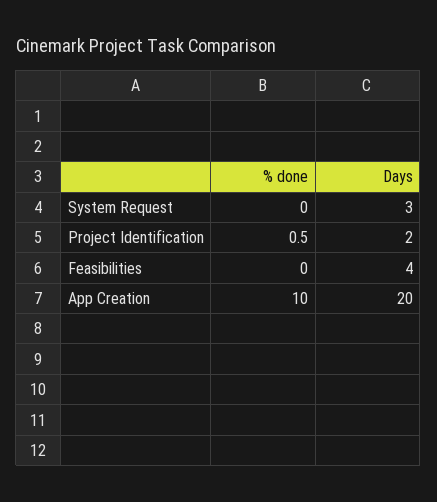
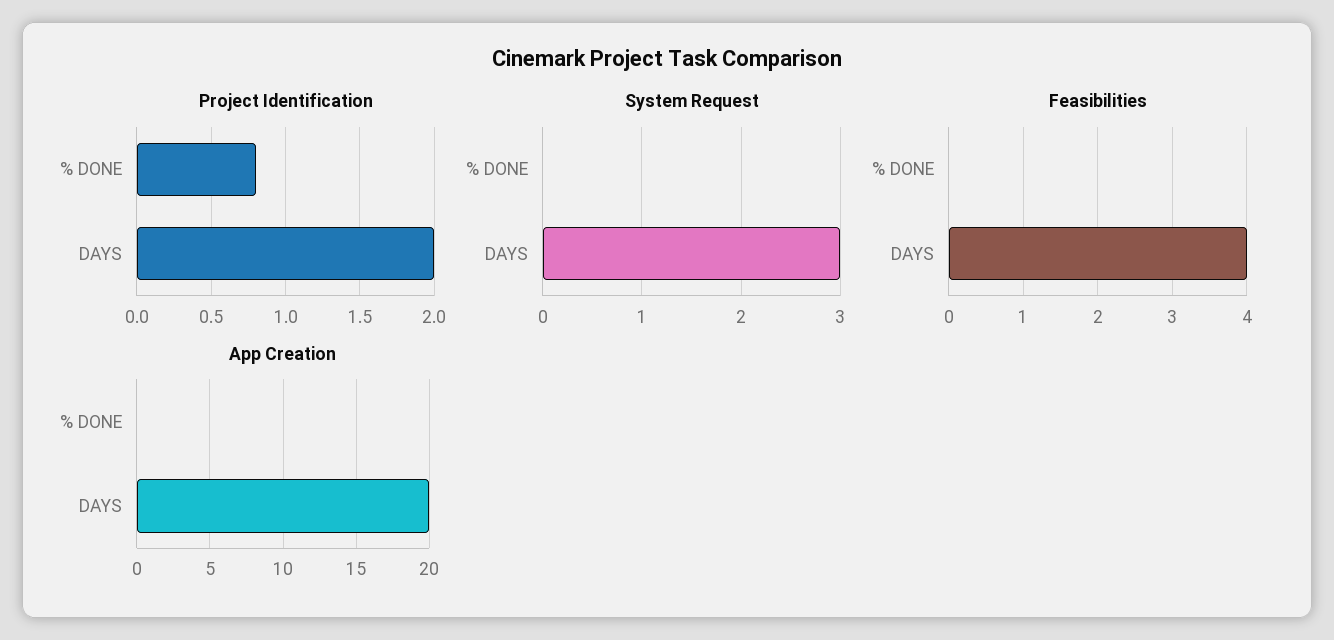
Project Identification, % done: 0.5 -> 0.8
App Creation, % done: 10 -> 0

